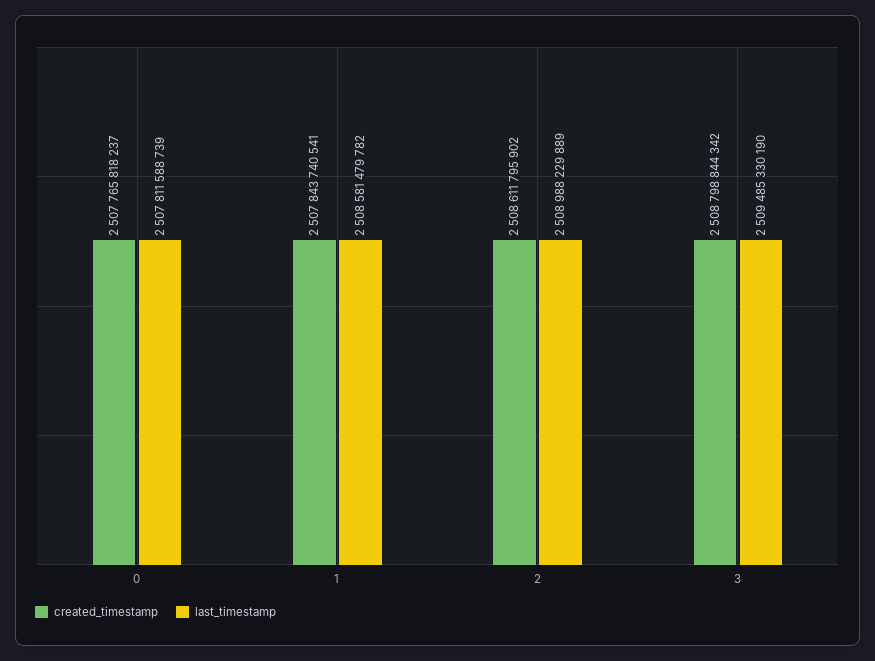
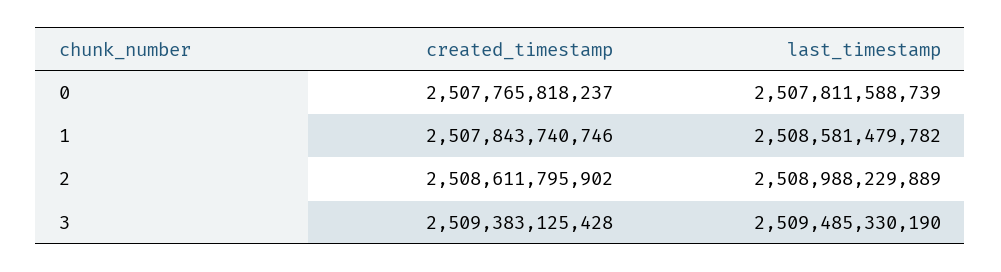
created_timestamp, 1: 2507843740541 -> 2507843740746
created_timestamp, 3: 2508798844342 -> 2509383125428

